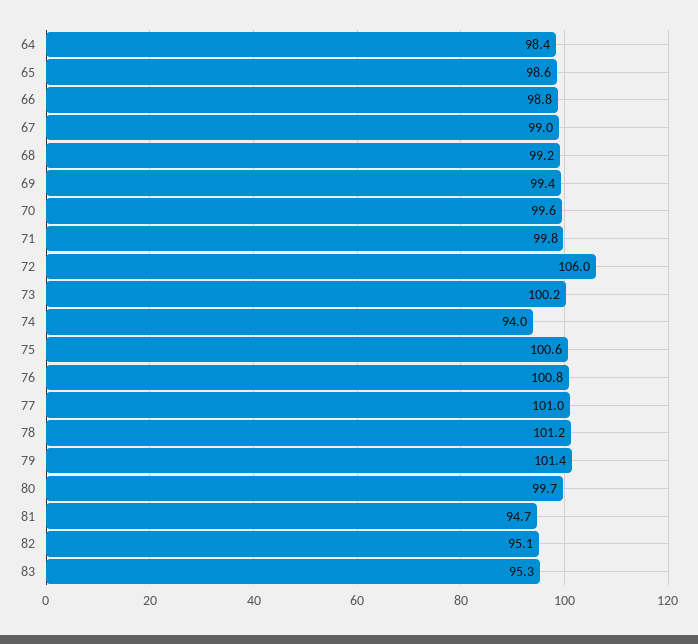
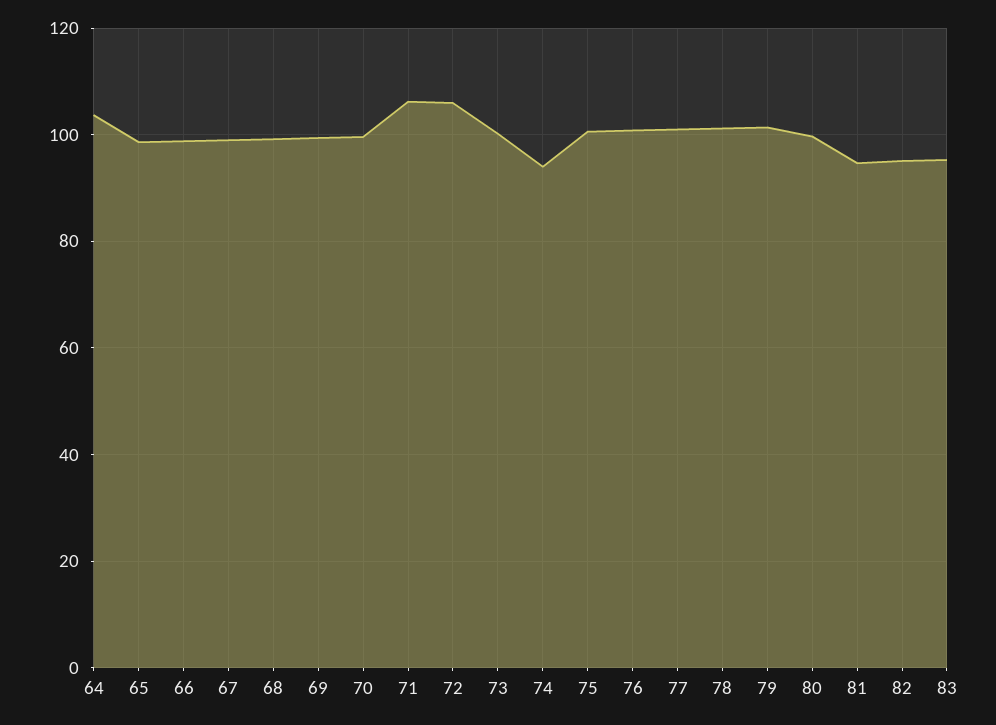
64: 98.4 -> 104
71: 99.8 -> 106

